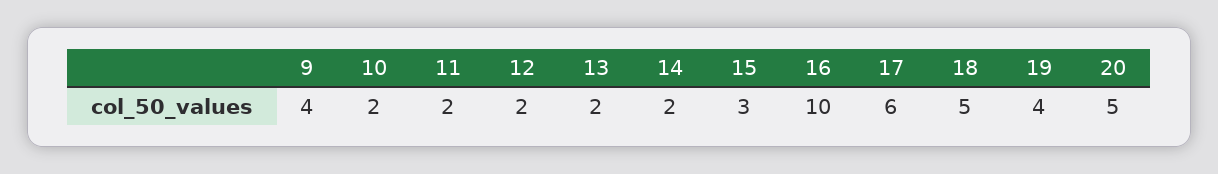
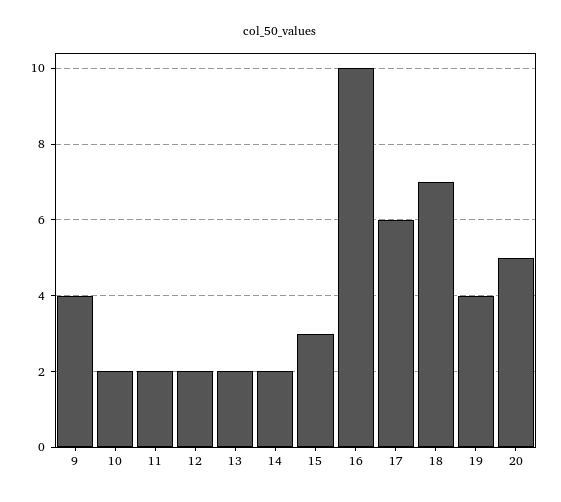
18: 5 -> 7

